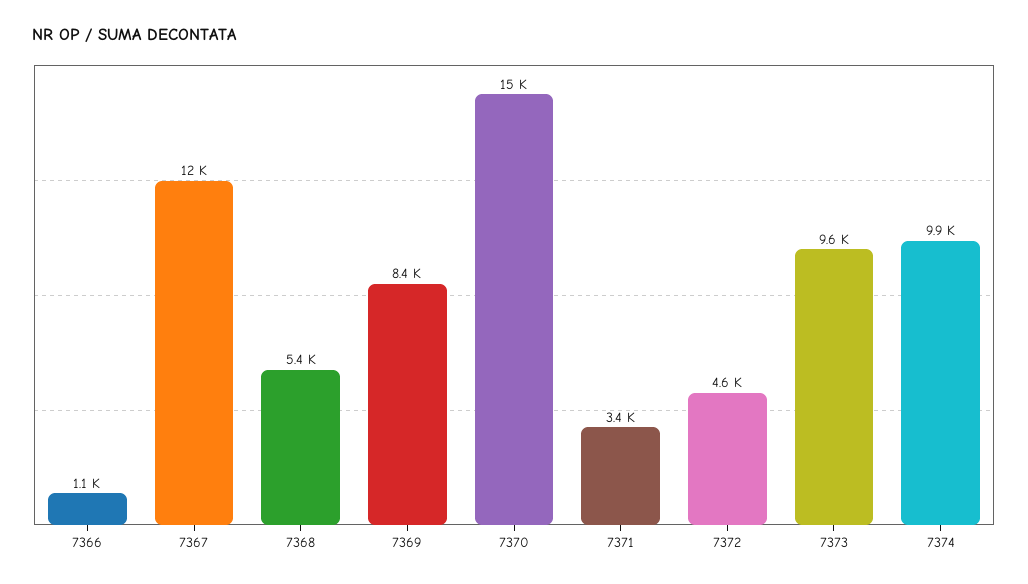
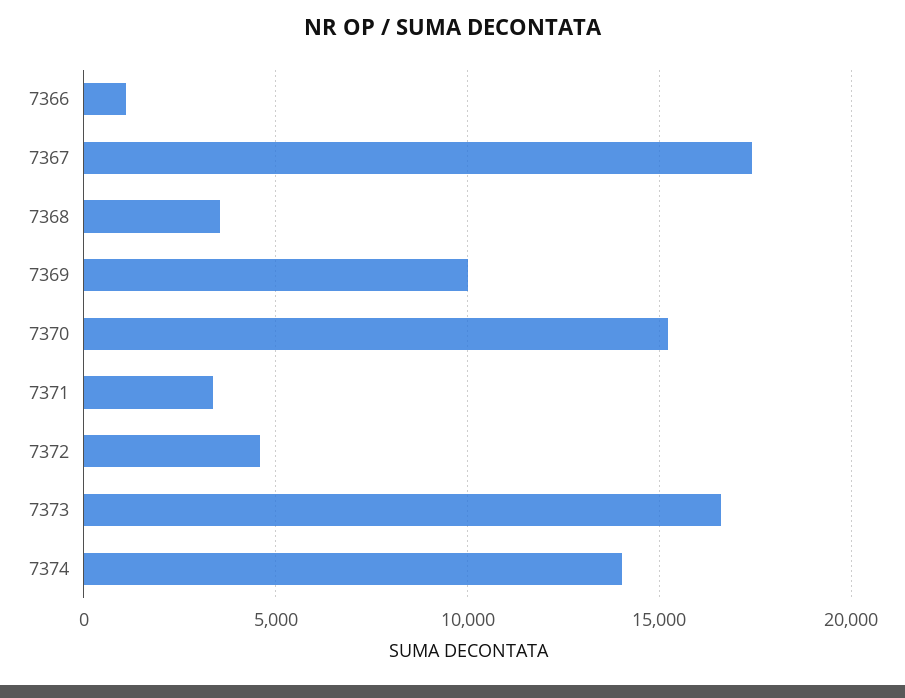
7367: 12000 -> 17500
7368: 5400 -> 3500
7369: 8400 -> 10000
7373: 9600 -> 16500
7374: 9900 -> 14000

